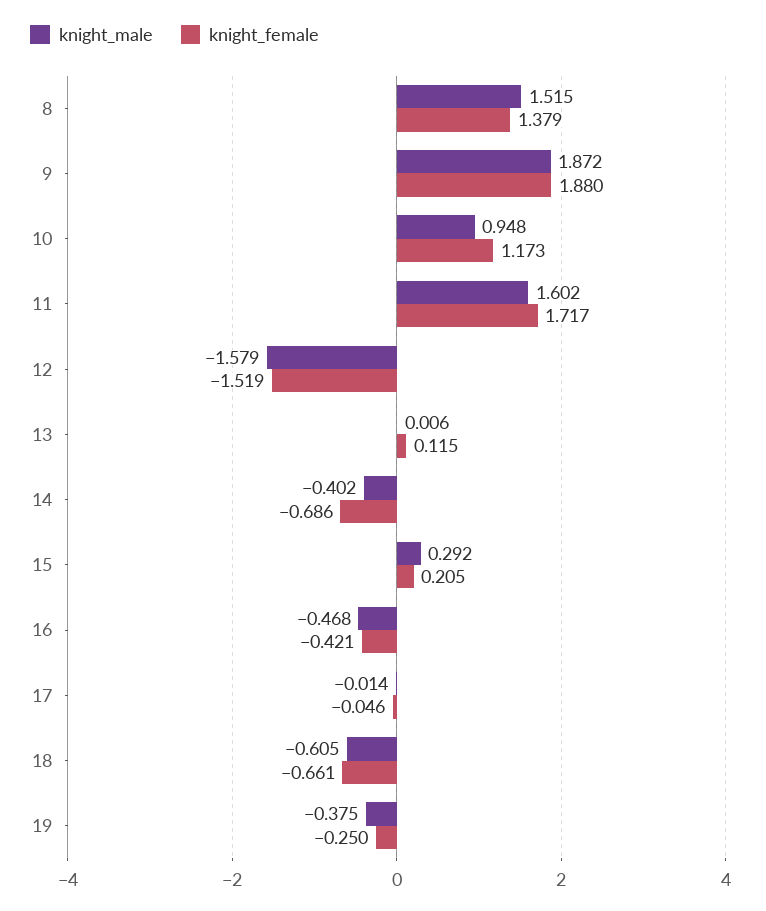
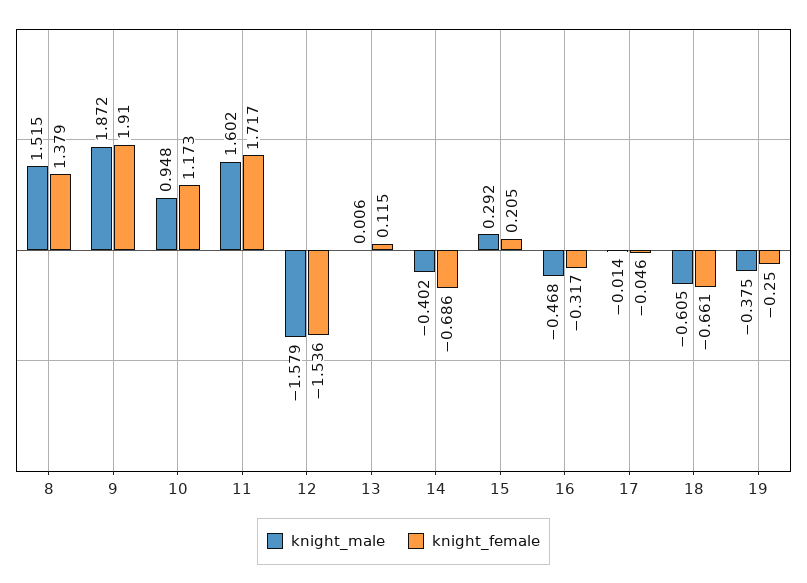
knight_female, 9: 1.88 -> 1.91
knight_female, 12: -1.519 -> -1.536
knight_female, 16: -0.421 -> -0.317

